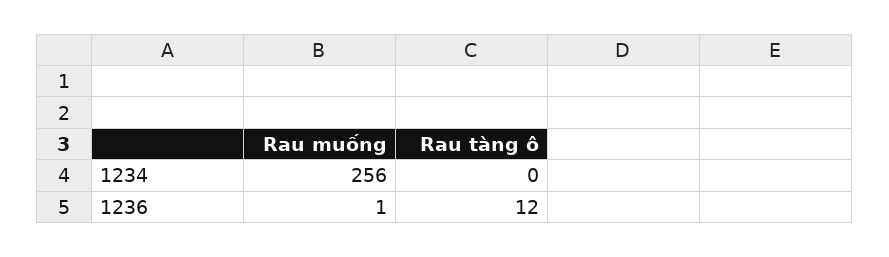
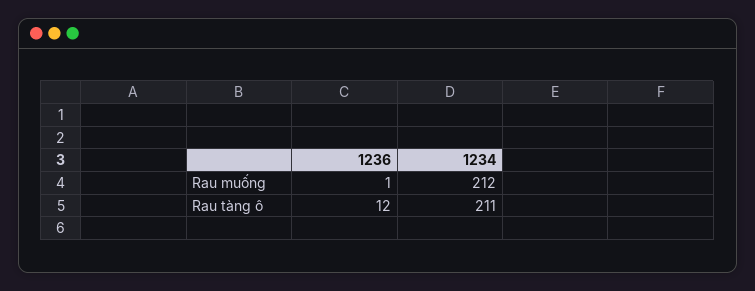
Rau muống, 1234: 256 -> 212
Rau tàng ô, 1234: 0 -> 211

